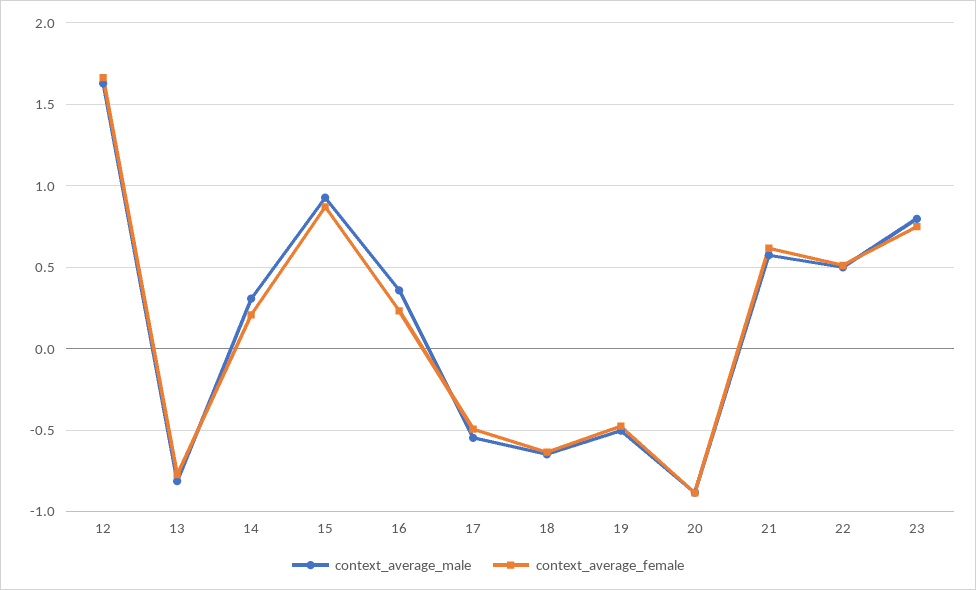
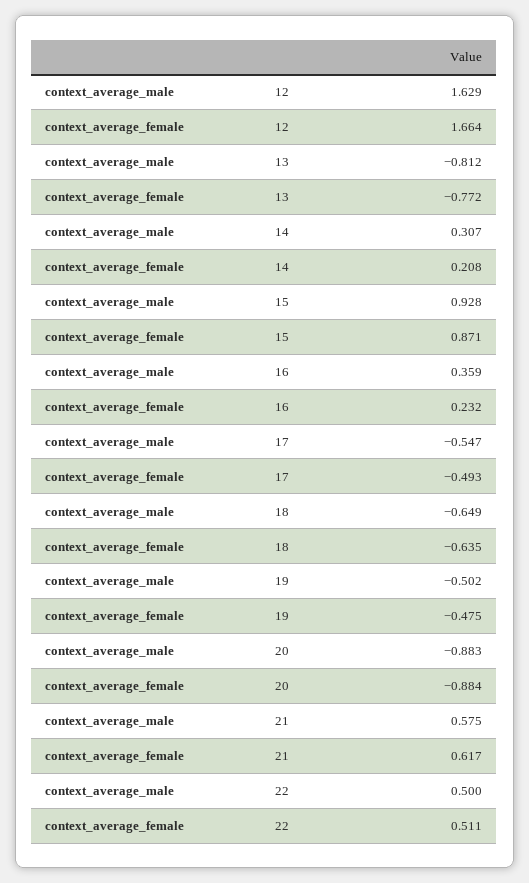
context_average_male, 23: 0.8 -> none
context_average_female, 23: 0.75 -> none

